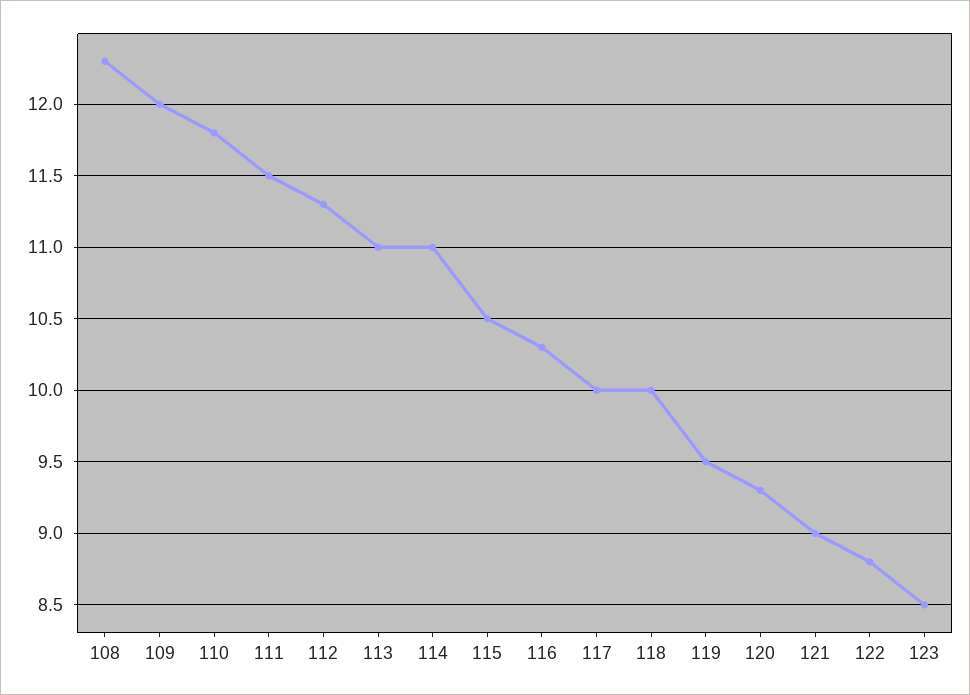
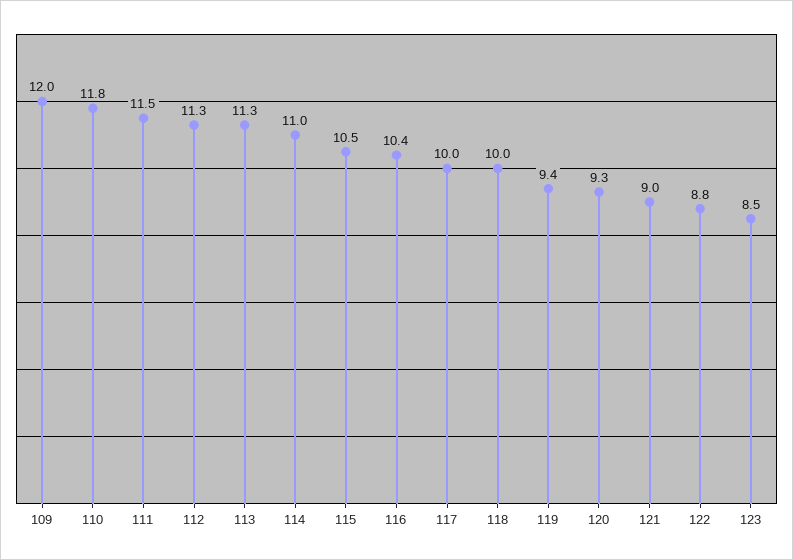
108: 12.3 -> none
113: 11 -> 11.3
116: 10.3 -> 10.4
119: 9.5 -> 9.4

